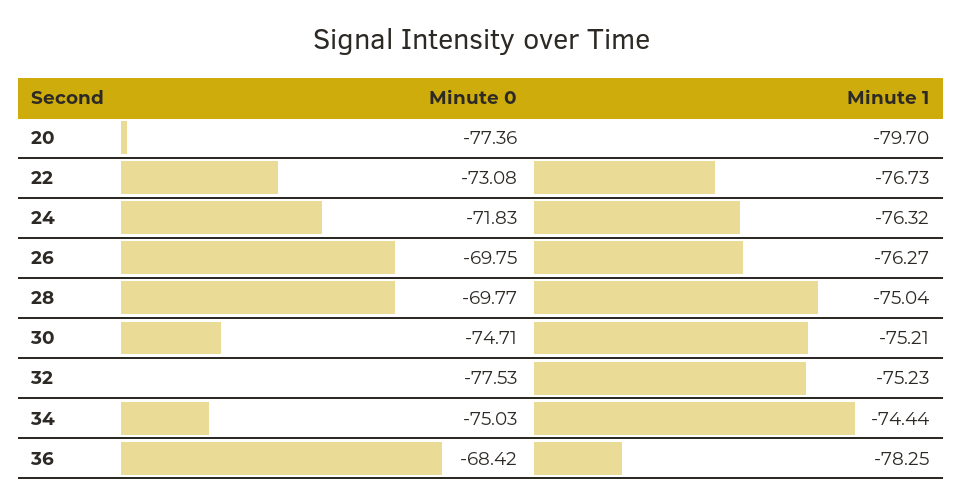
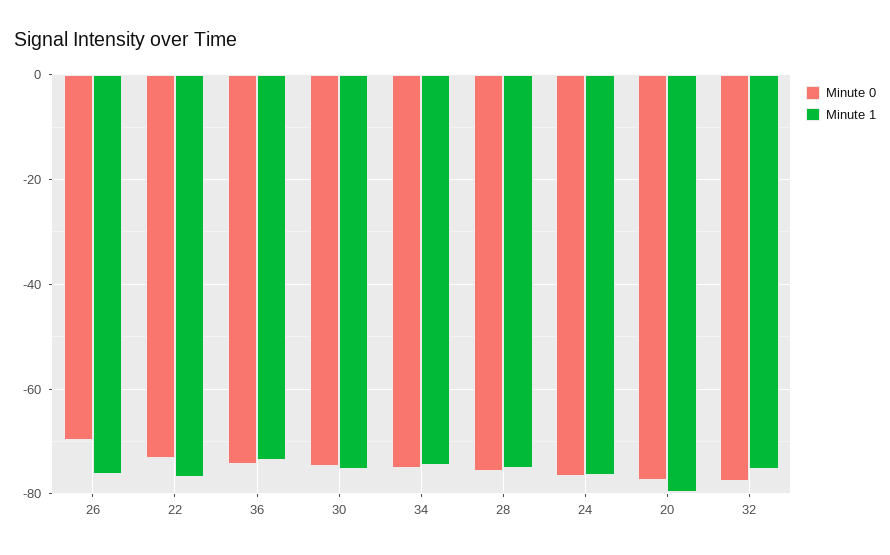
Minute 0, 24: -71.83 -> -76
Minute 0, 28: -69.77 -> -76
Minute 0, 36: -68.42 -> -74
Minute 1, 36: -78.25 -> -74

